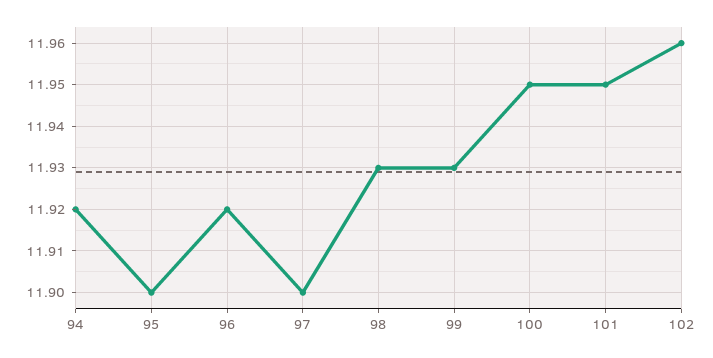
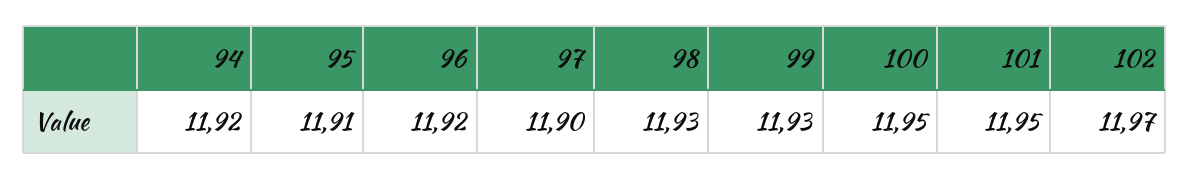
95: 11.9 -> 11.91
102: 11.96 -> 11.97

